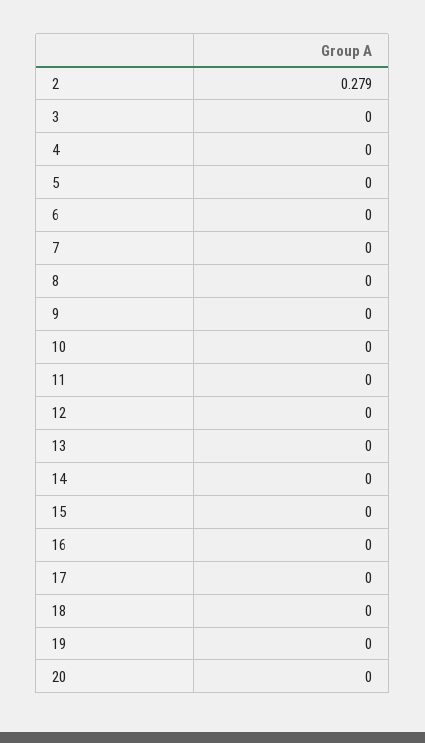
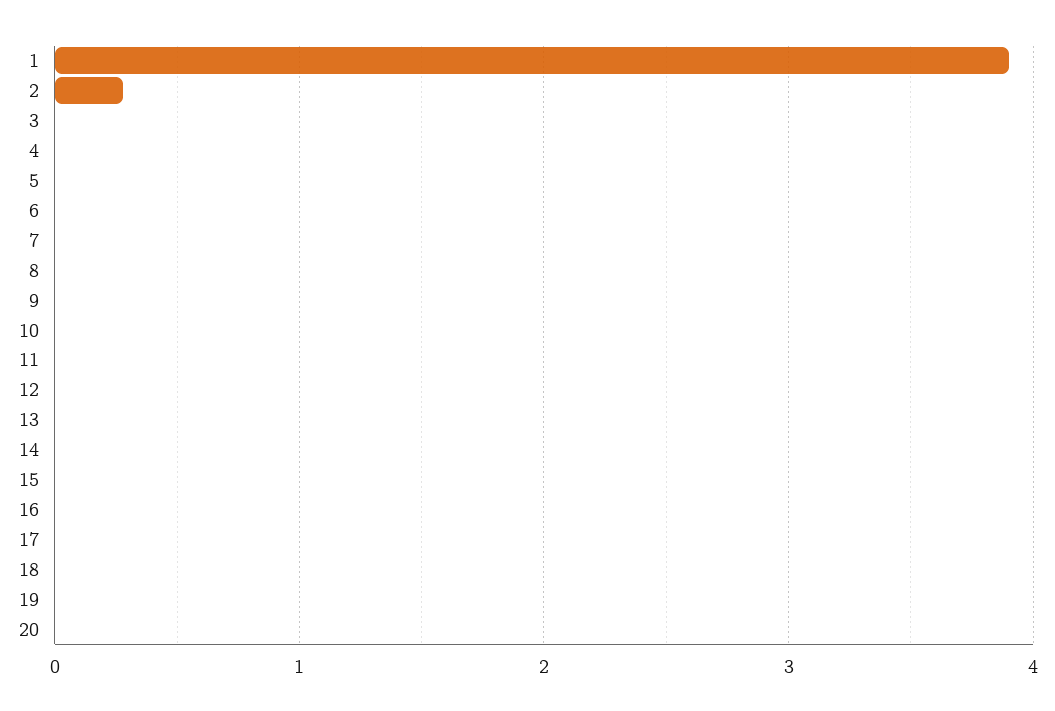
1: none -> 3.9

